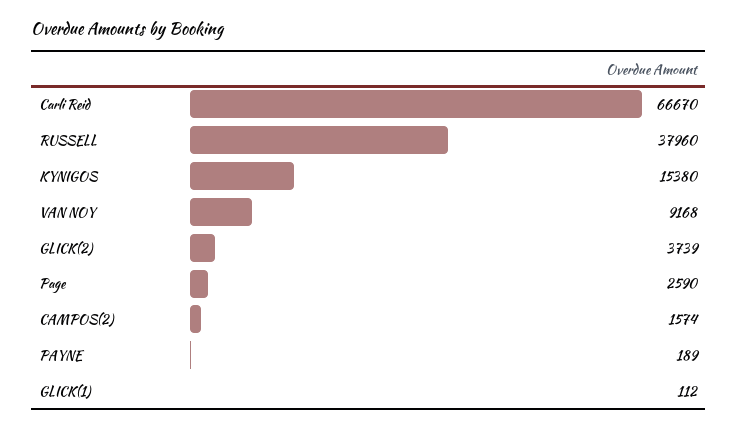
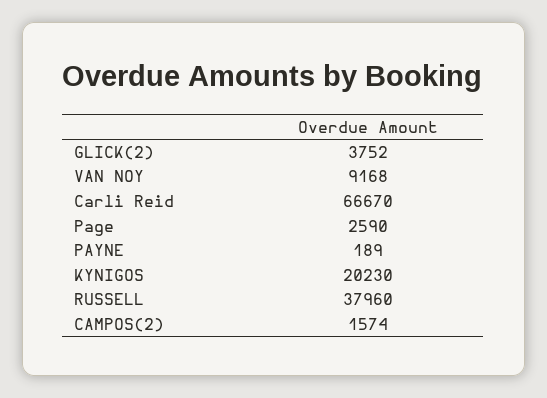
KYNIGOS: 15380 -> 20230
GLICK(2): 3739 -> 3752
GLICK(1): 112 -> none

